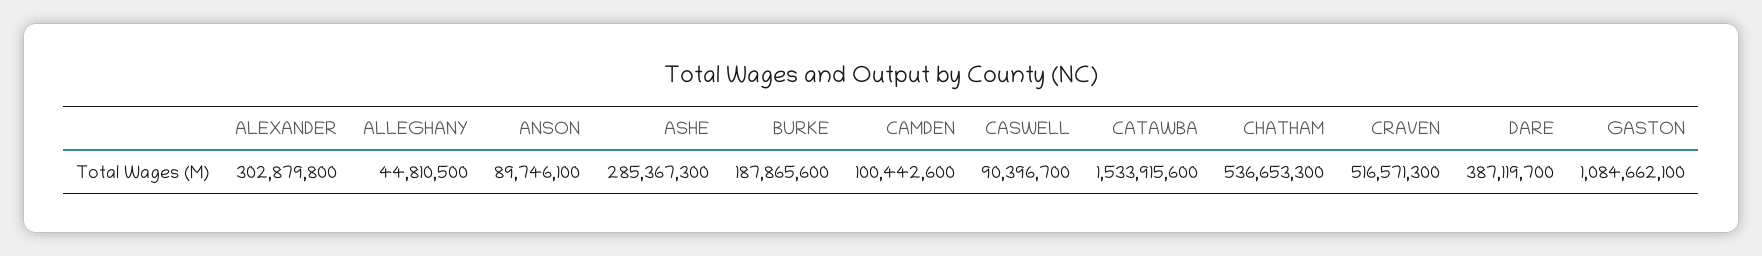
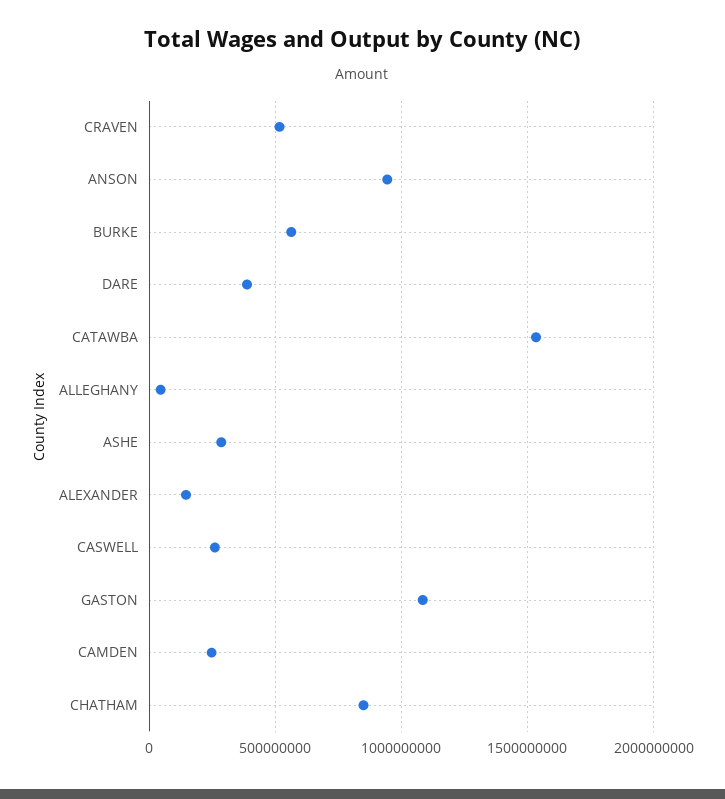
ALEXANDER: 302879800 -> 150000000
ANSON: 89746100 -> 950000000
BURKE: 187865600 -> 550000000
CAMDEN: 100442600 -> 250000000
CASWELL: 90396700 -> 250000000
CHATHAM: 536653300 -> 850000000

